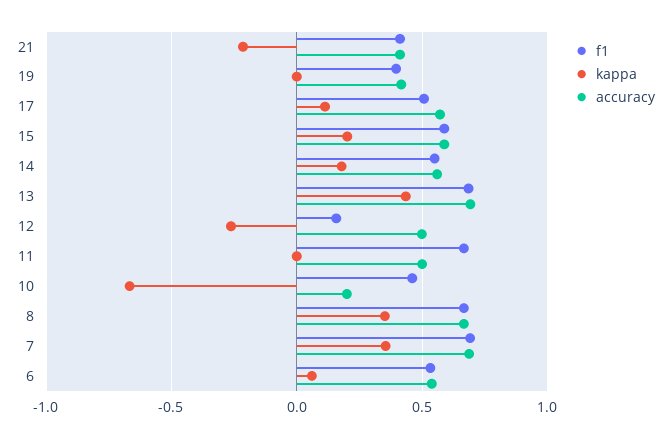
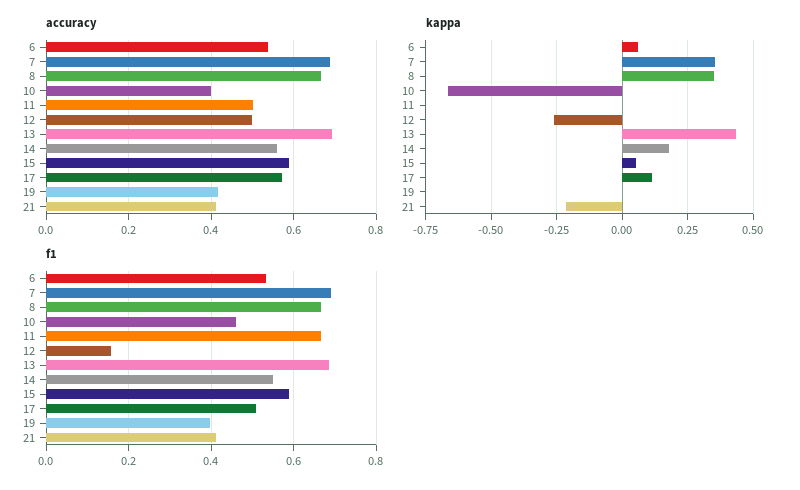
kappa, 15: 0.2 -> 0.05
accuracy, 10: 0.2 -> 0.4

